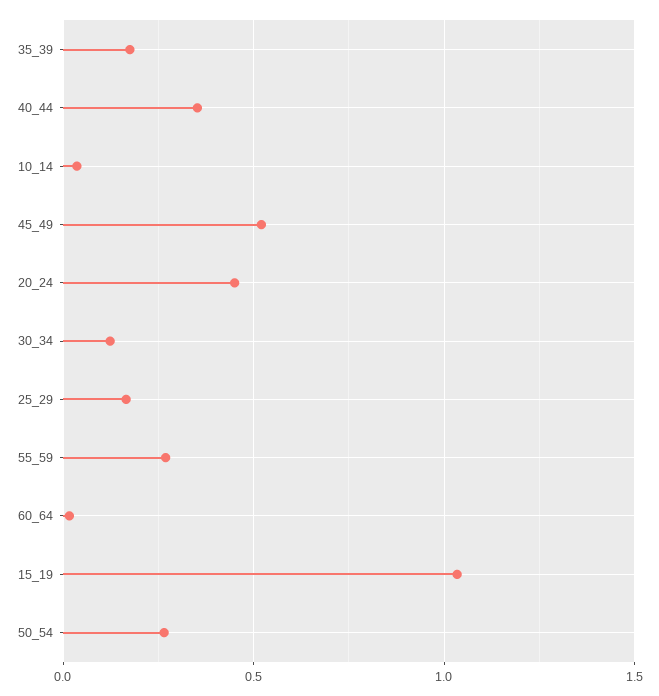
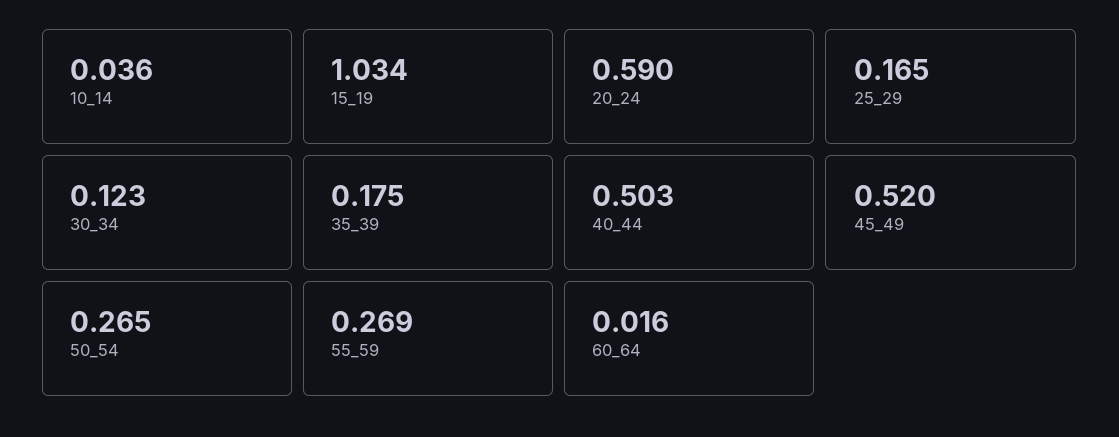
40_44: 0.35 -> 0.503
20_24: 0.45 -> 0.59

